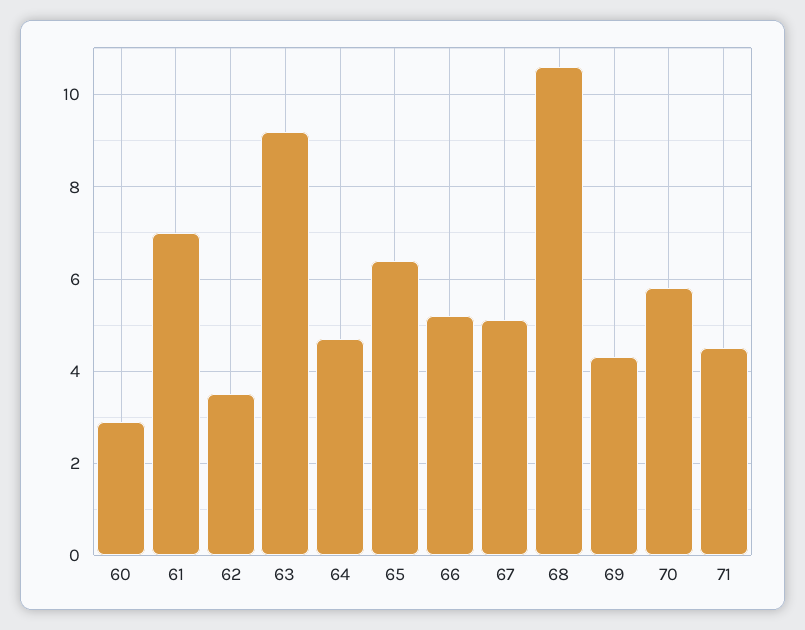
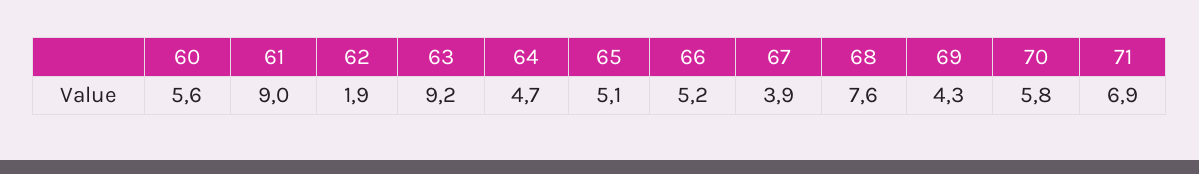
60: 3 -> 5.6
61: 7 -> 9
62: 3.5 -> 1.9
65: 6.5 -> 5.1
67: 5 -> 3.9
68: 10.5 -> 7.6
71: 4.5 -> 6.9

